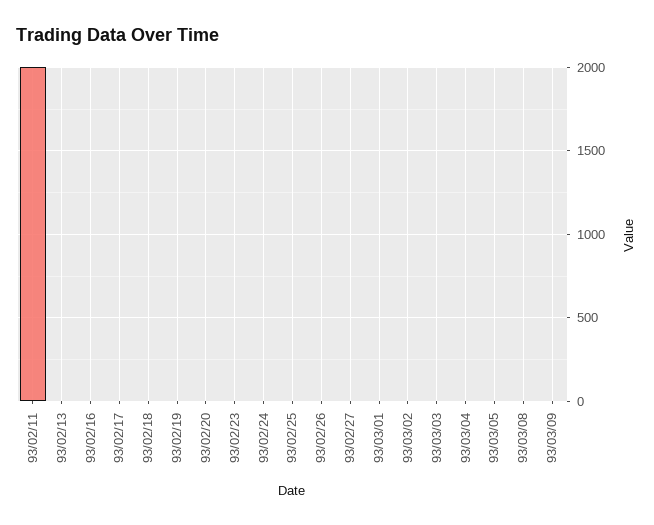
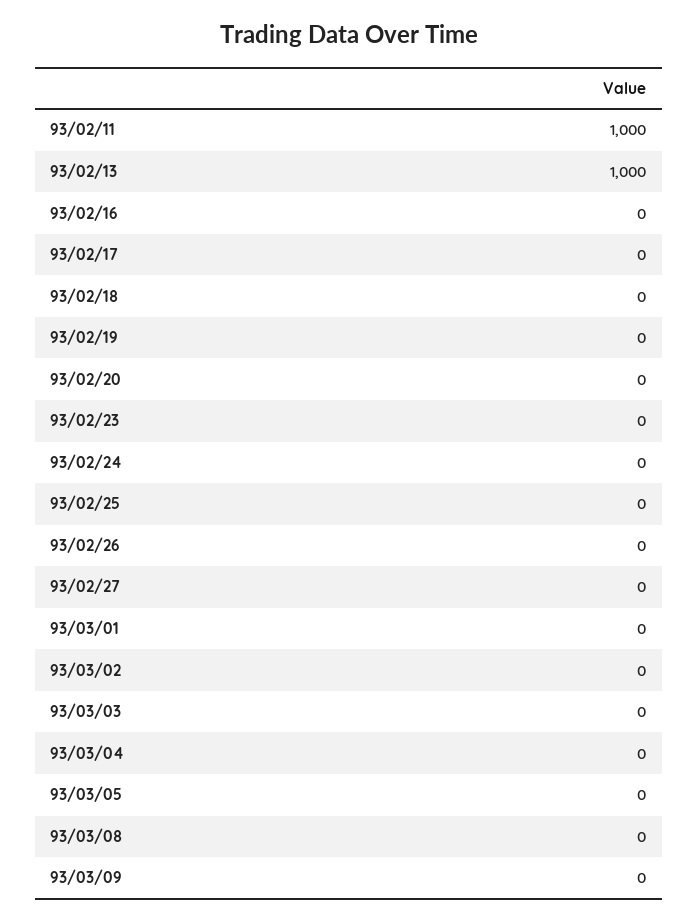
93/02/11: 2000 -> 1000
93/02/13: 0 -> 1000

